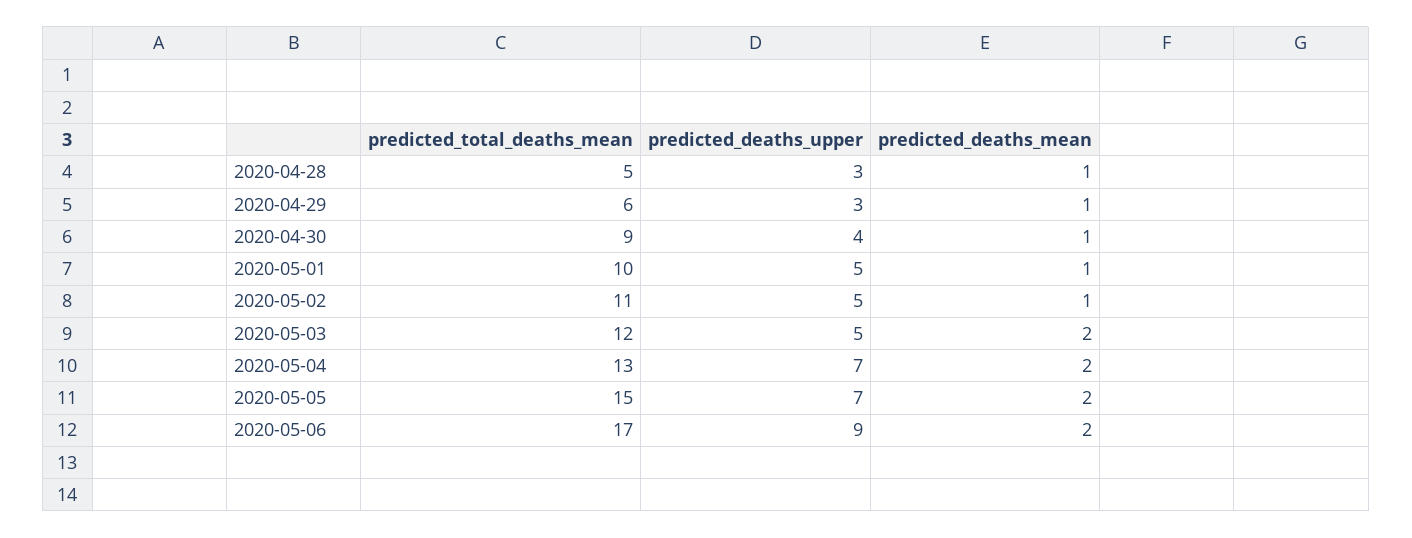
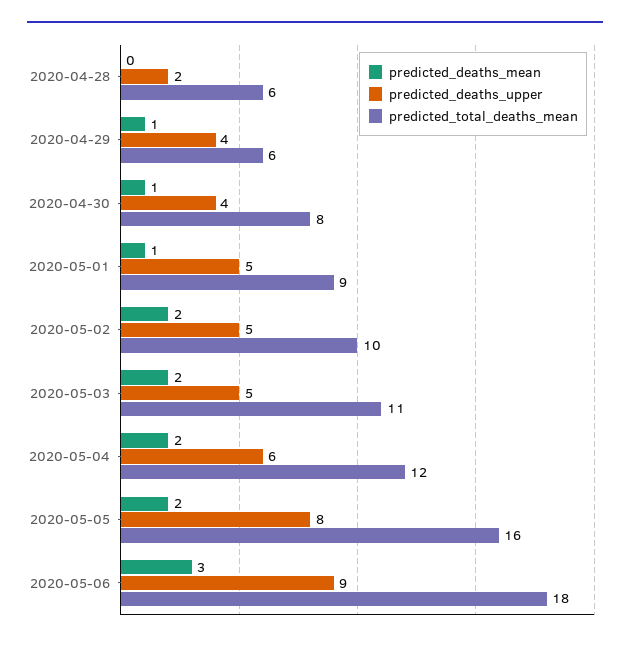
predicted_total_deaths_mean, 2020-04-28: 5 -> 6
predicted_deaths_upper, 2020-04-28: 3 -> 2
predicted_deaths_mean, 2020-04-28: 1 -> 0
predicted_deaths_upper, 2020-04-29: 3 -> 4
predicted_total_deaths_mean, 2020-04-30: 9 -> 8
predicted_total_deaths_mean, 2020-05-01: 10 -> 9
predicted_total_deaths_mean, 2020-05-02: 11 -> 10
predicted_deaths_mean, 2020-05-02: 1 -> 2
predicted_total_deaths_mean, 2020-05-03: 12 -> 11
predicted_total_deaths_mean, 2020-05-04: 13 -> 12
predicted_deaths_upper, 2020-05-04: 7 -> 6
predicted_total_deaths_mean, 2020-05-05: 15 -> 16
predicted_deaths_upper, 2020-05-05: 7 -> 8
predicted_total_deaths_mean, 2020-05-06: 17 -> 18
predicted_deaths_mean, 2020-05-06: 2 -> 3

